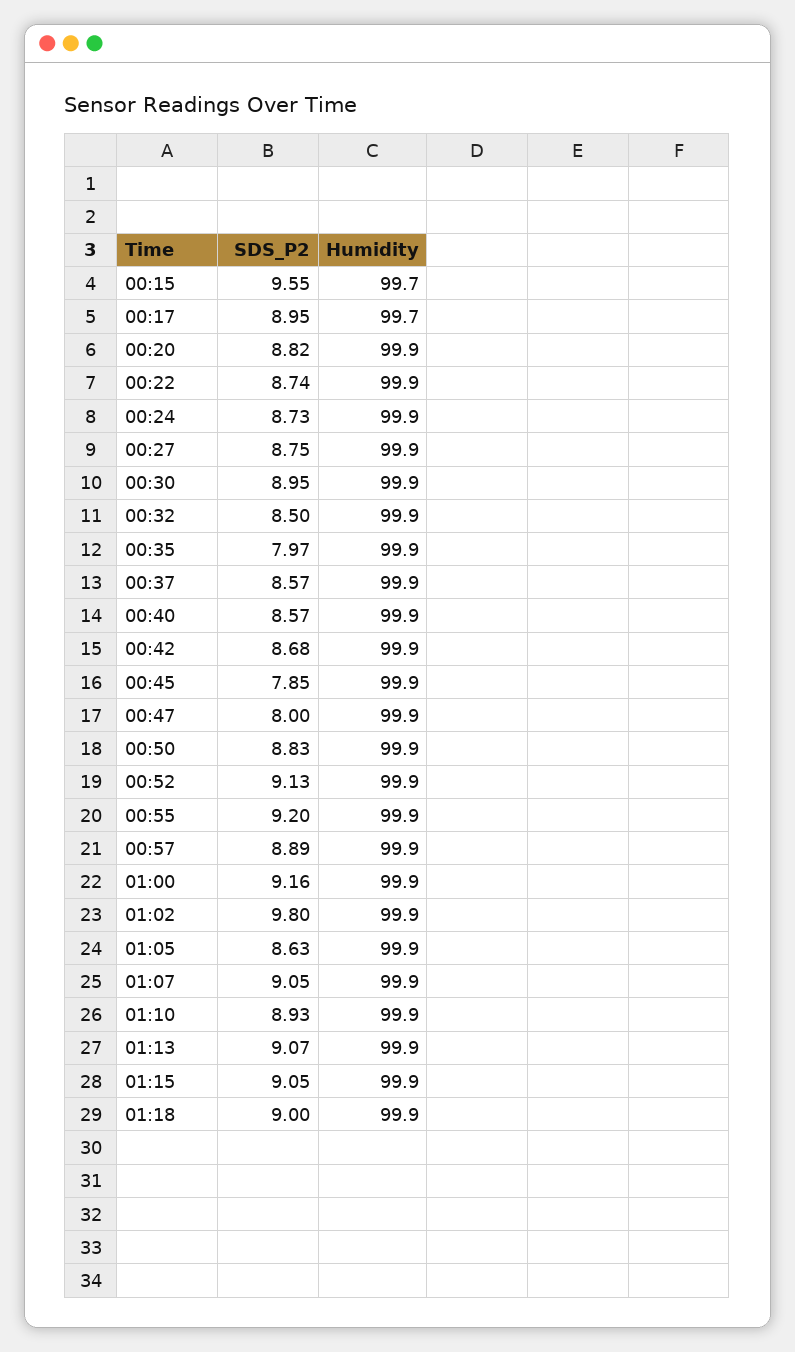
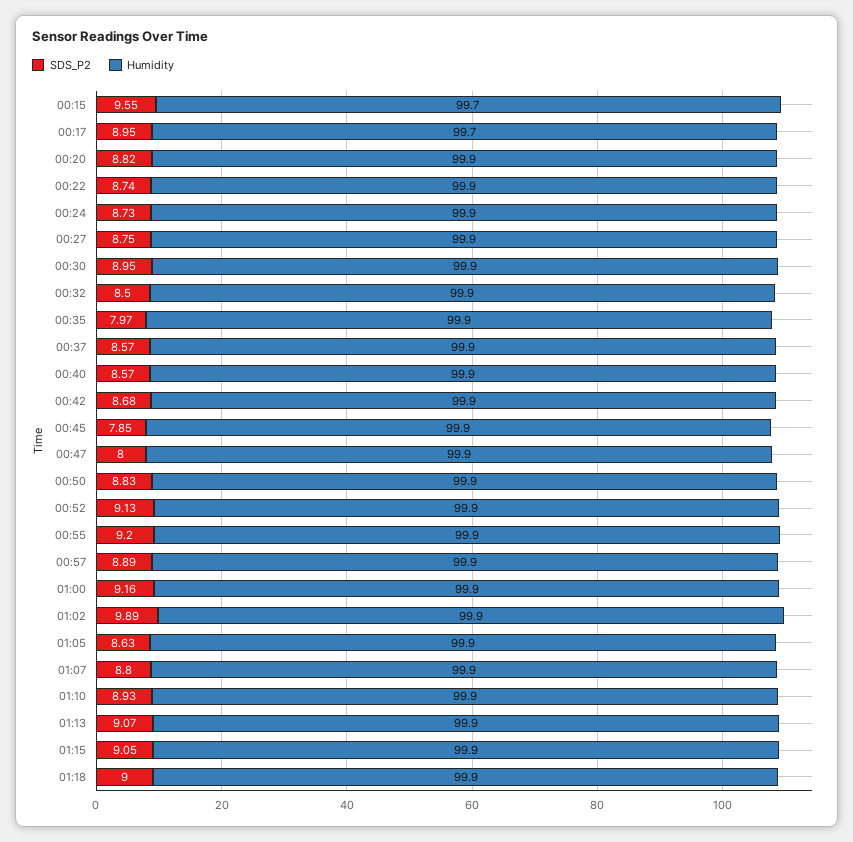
SDS_P2, 01:02: 9.8 -> 9.89
SDS_P2, 01:07: 9.05 -> 8.8

